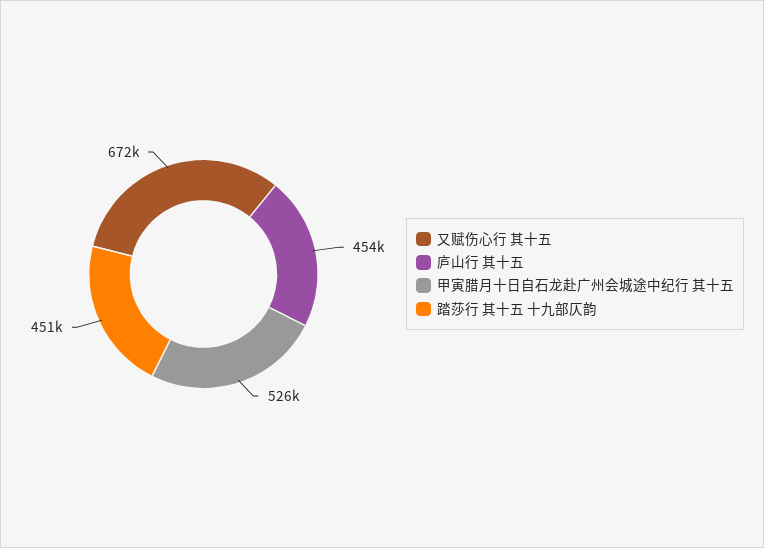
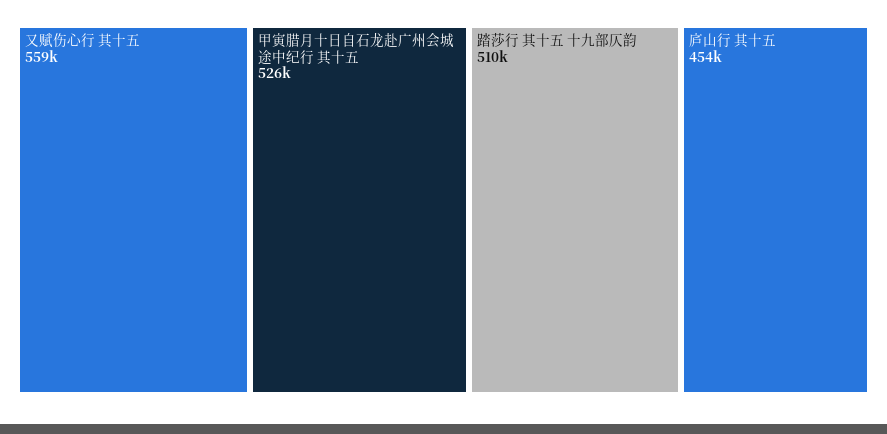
又赋伤心行 其十五: 672000 -> 559000
踏莎行 其十五 十九部仄韵: 451000 -> 510000

